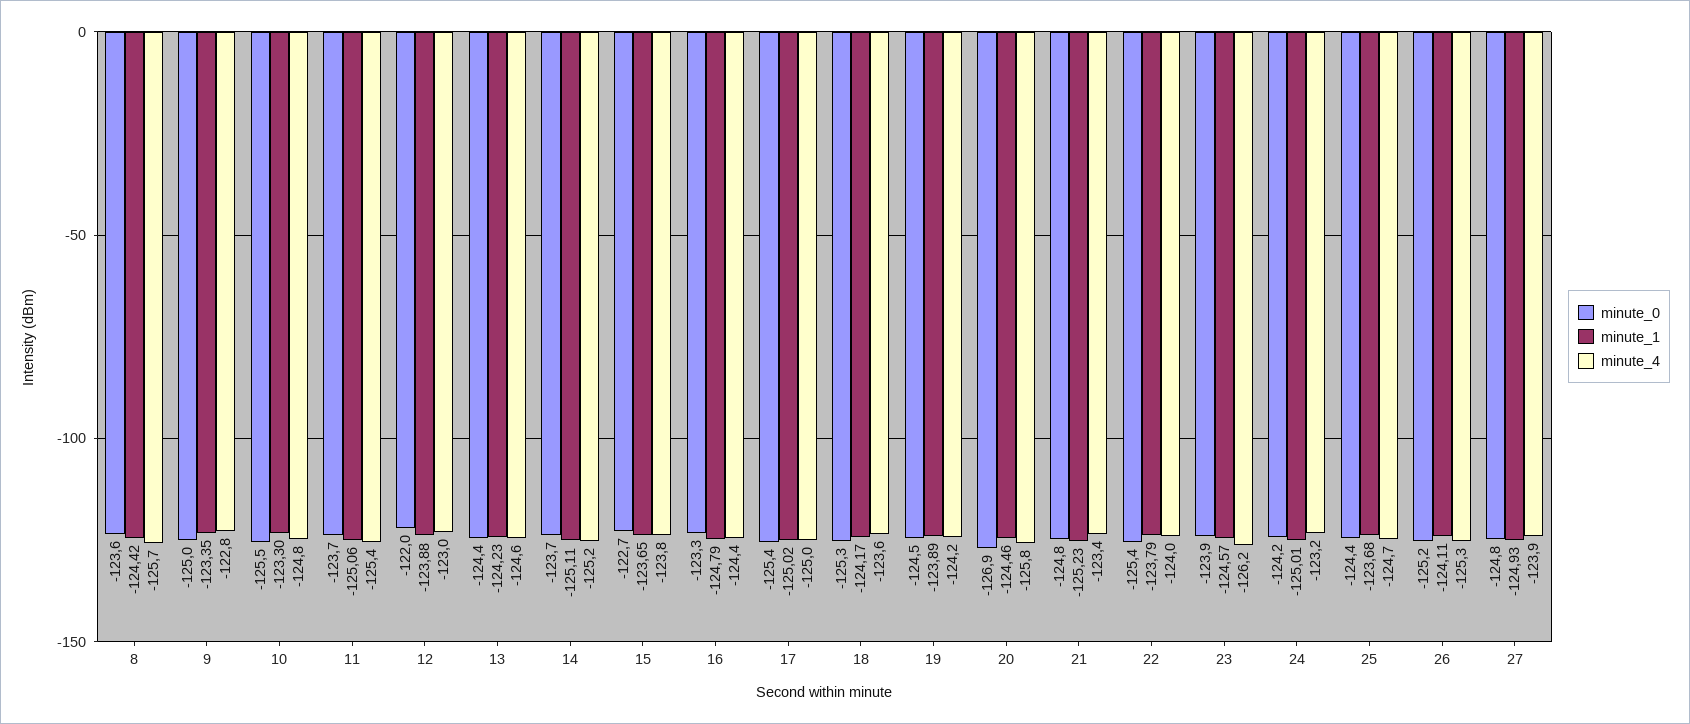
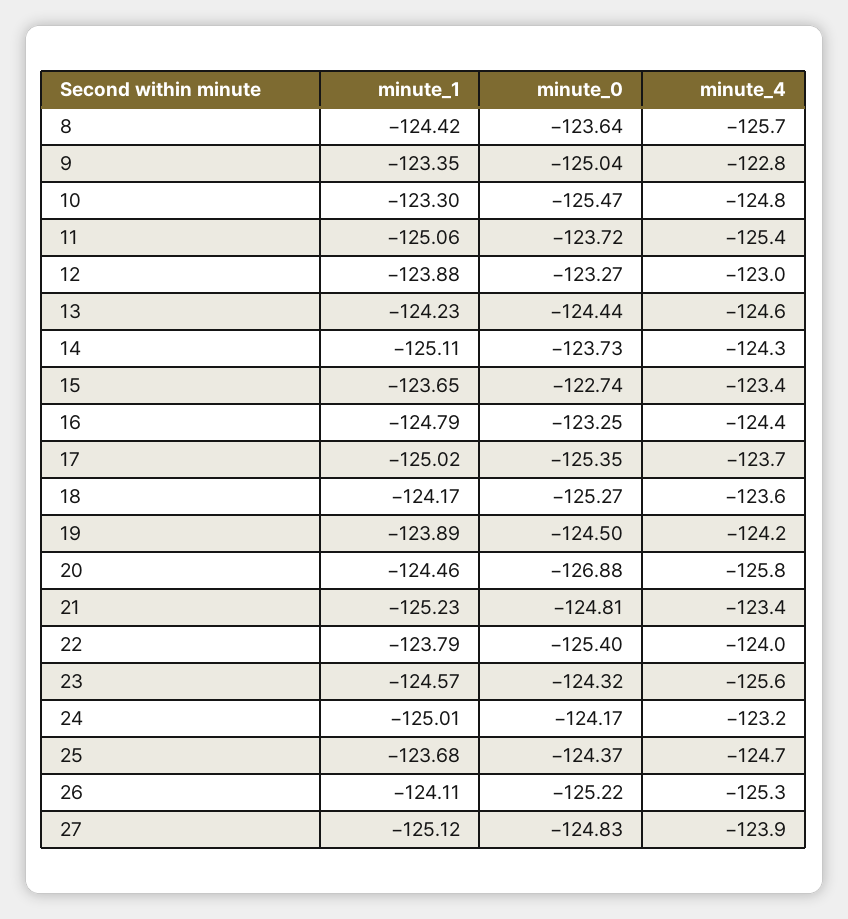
minute_0, 12: -122 -> -123.27
minute_4, 14: -125.2 -> -124.3
minute_4, 15: -123.8 -> -123.4
minute_4, 17: -125 -> -123.7
minute_0, 23: -123.9 -> -124.32
minute_4, 23: -126.2 -> -125.6
minute_1, 27: -124.93 -> -125.12

